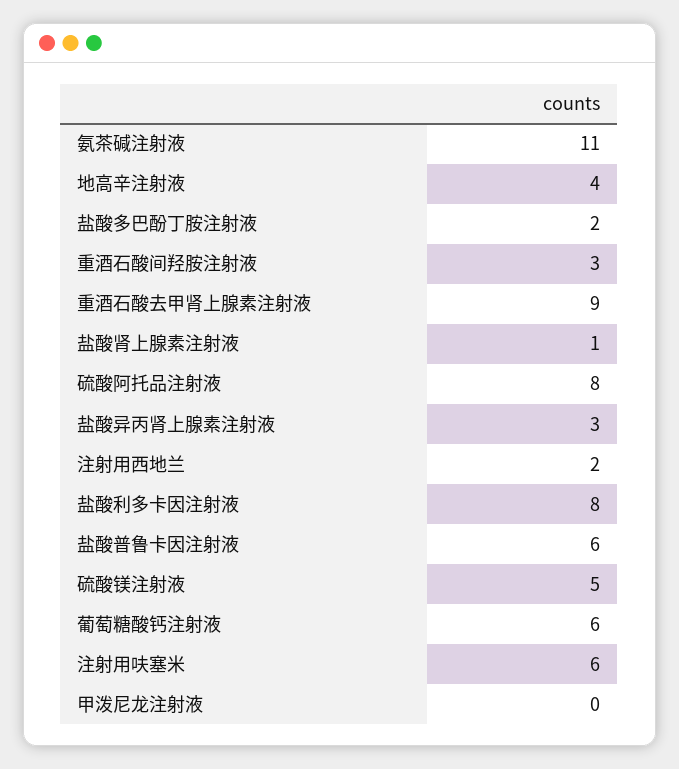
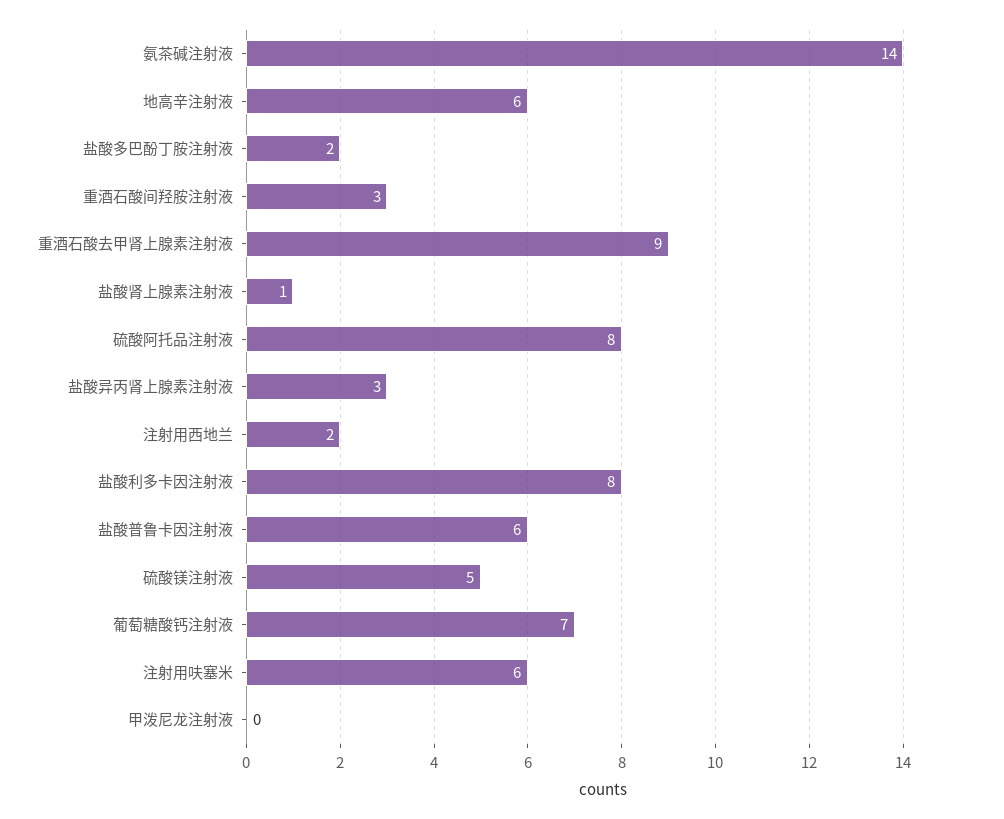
氨茶碱注射液: 11 -> 14
地高辛注射液: 4 -> 6
葡萄糖酸钙注射液: 6 -> 7

